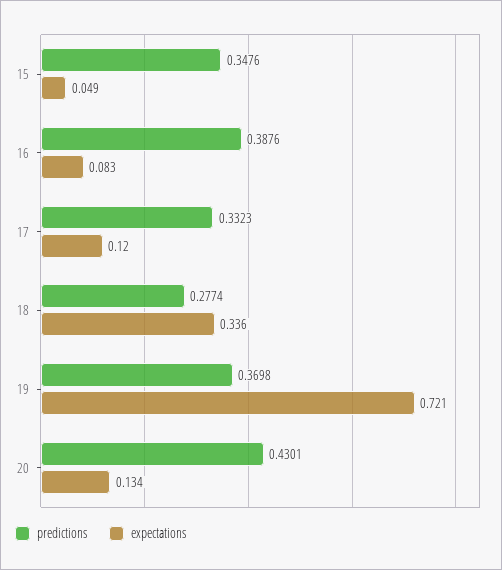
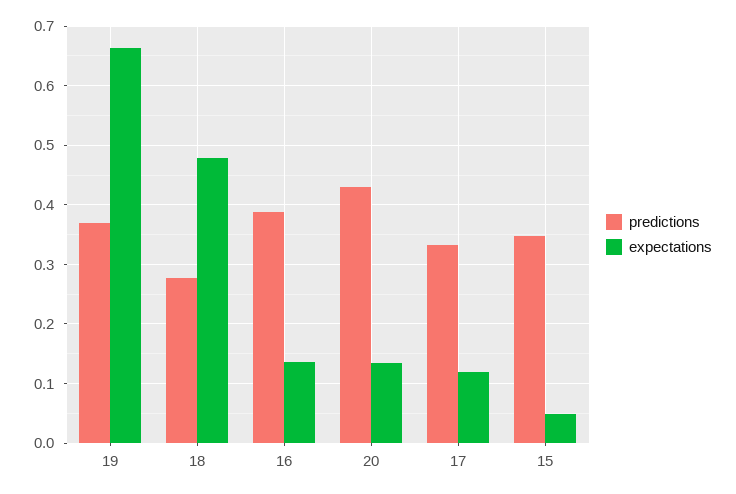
expectations, 16: 0.083 -> 0.14
expectations, 18: 0.336 -> 0.48
expectations, 19: 0.721 -> 0.66

